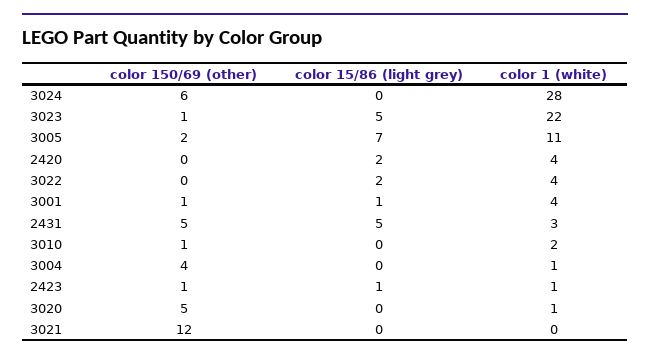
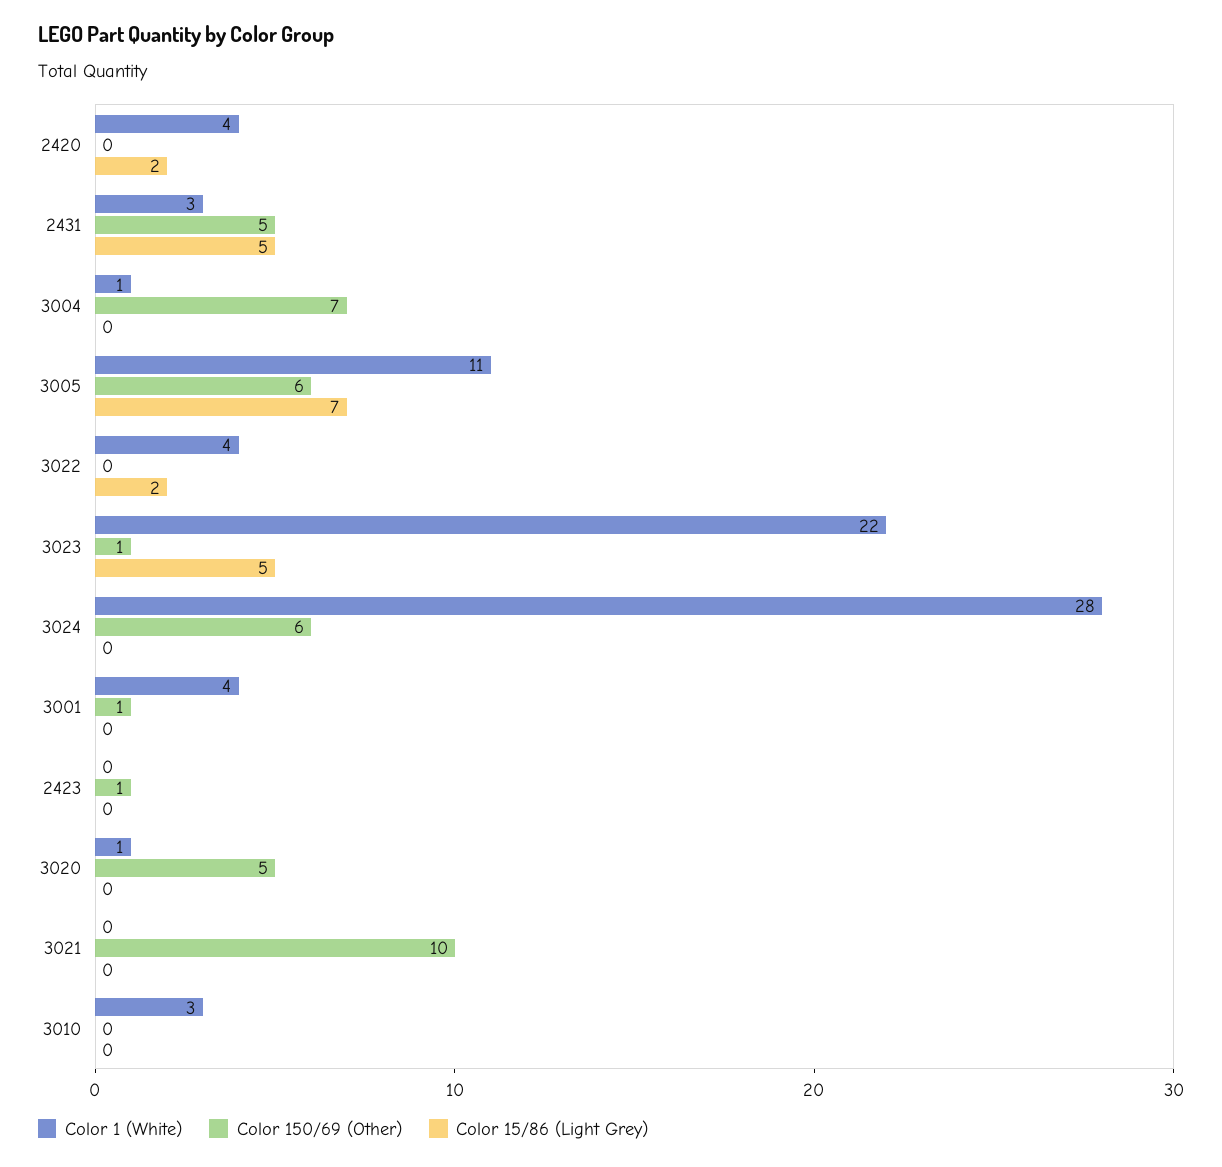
color 150/69 (other), 3005: 2 -> 6
color 15/86 (light grey), 3001: 1 -> 0
color 150/69 (other), 3010: 1 -> 0
color 1 (white), 3010: 2 -> 3
color 150/69 (other), 3004: 4 -> 7
color 15/86 (light grey), 2423: 1 -> 0
color 1 (white), 2423: 1 -> 0
color 150/69 (other), 3021: 12 -> 10

